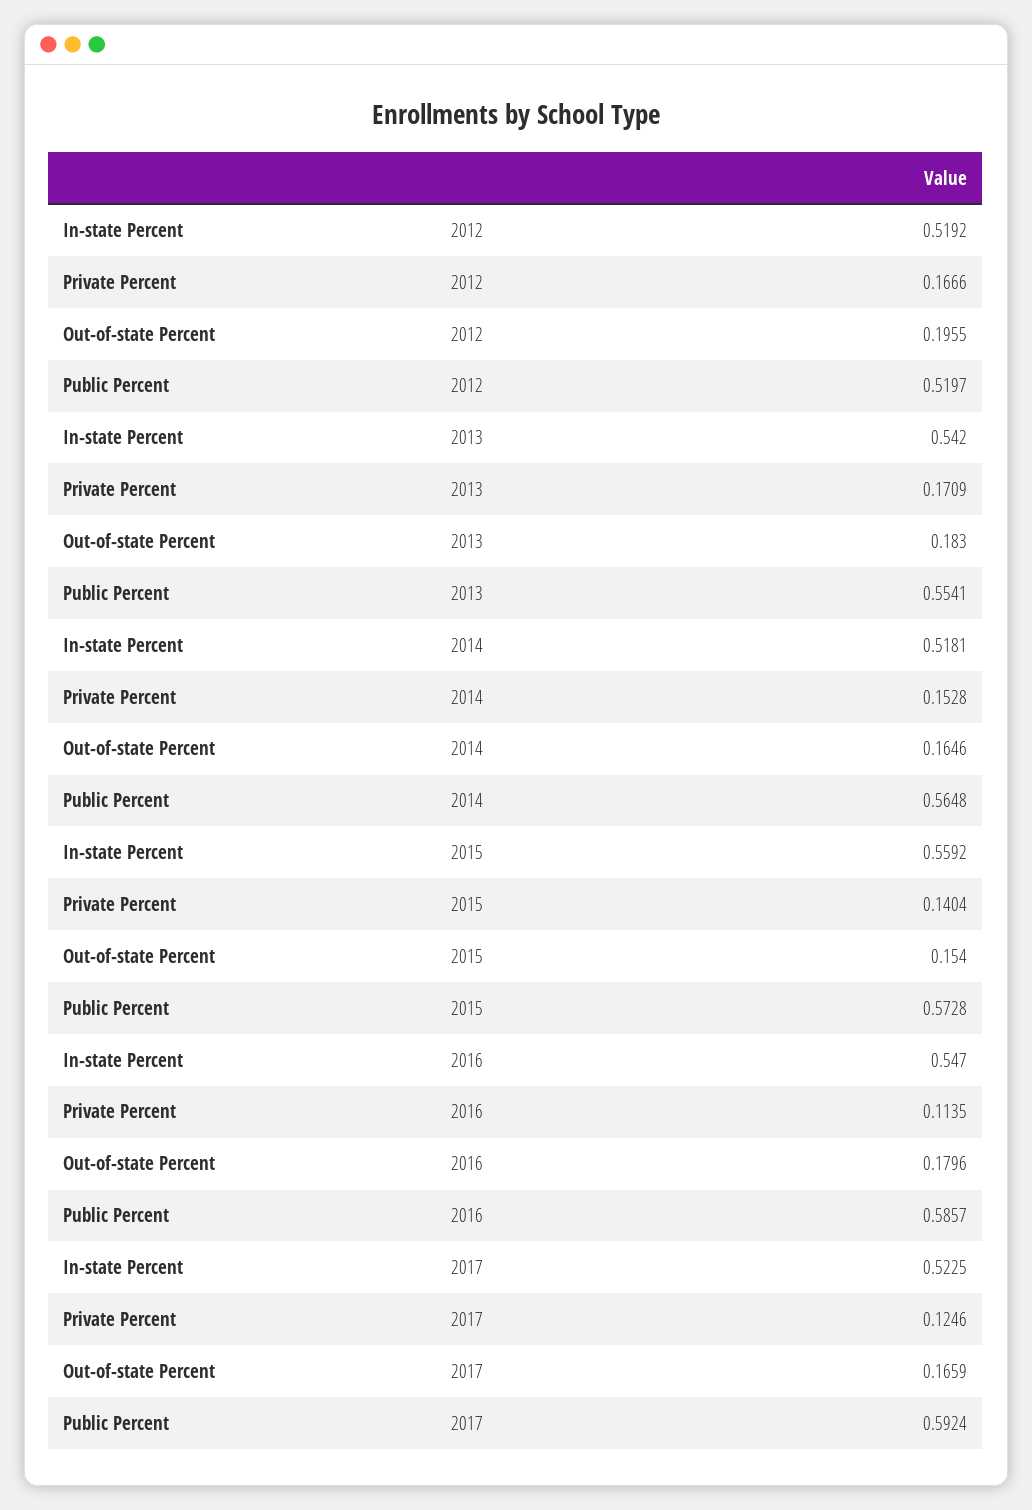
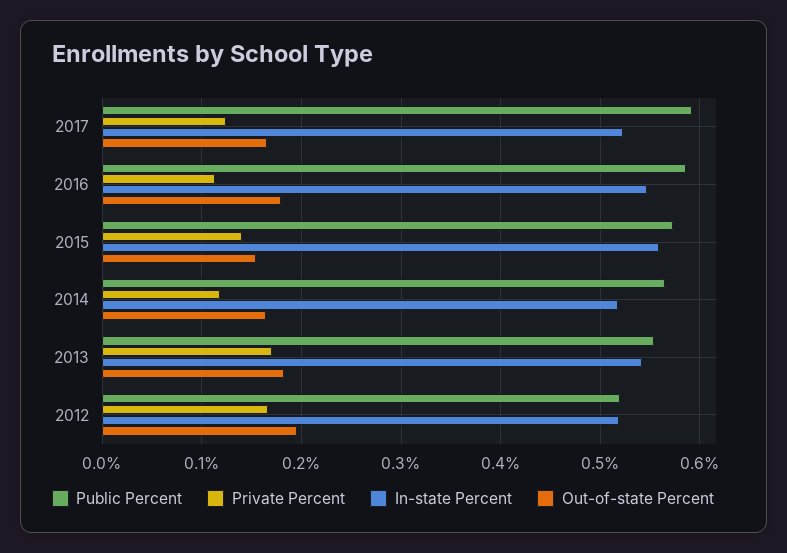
Private Percent, 2014: 0.1528 -> 0.12

